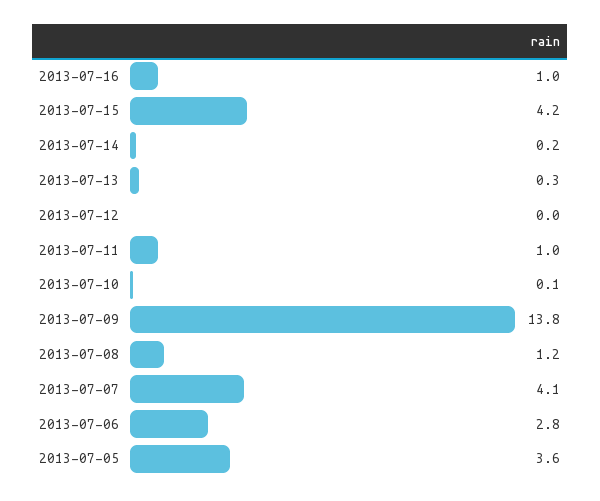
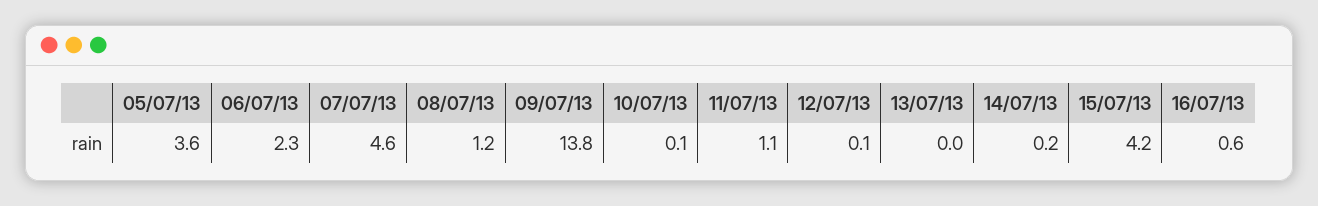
2013-07-16: 1 -> 0.6
2013-07-13: 0.3 -> 0
2013-07-12: 0 -> 0.1
2013-07-11: 1 -> 1.1
2013-07-07: 4.1 -> 4.6
2013-07-06: 2.8 -> 2.3

